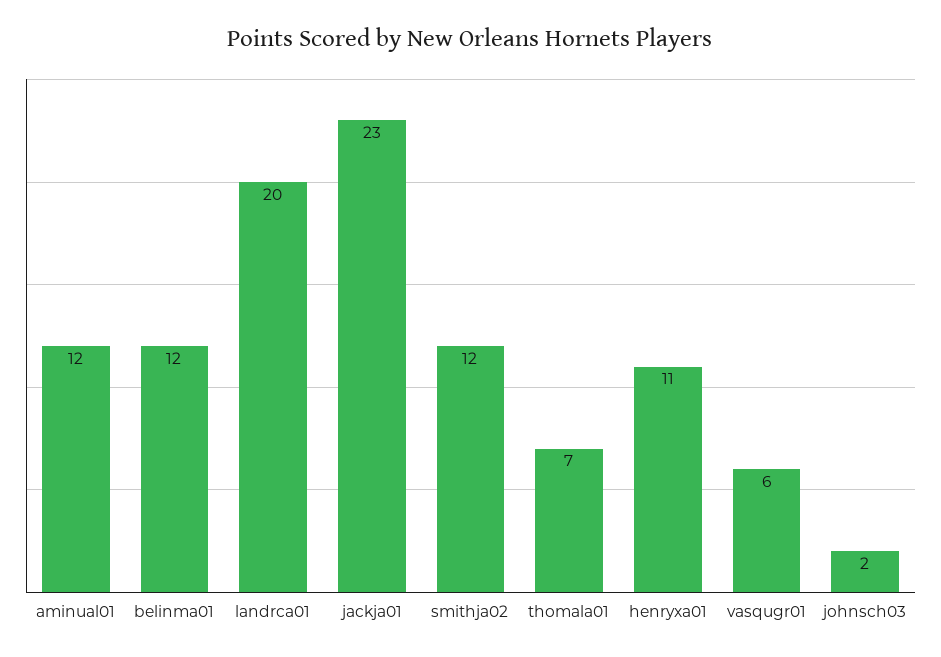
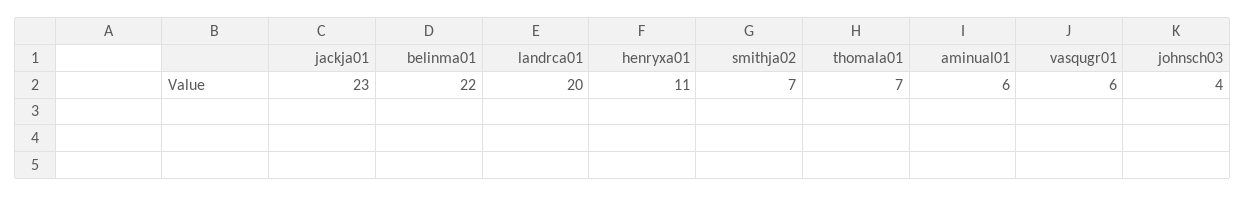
aminual01: 12 -> 6
belinma01: 12 -> 22
smithja02: 12 -> 7
johnsch03: 2 -> 4

